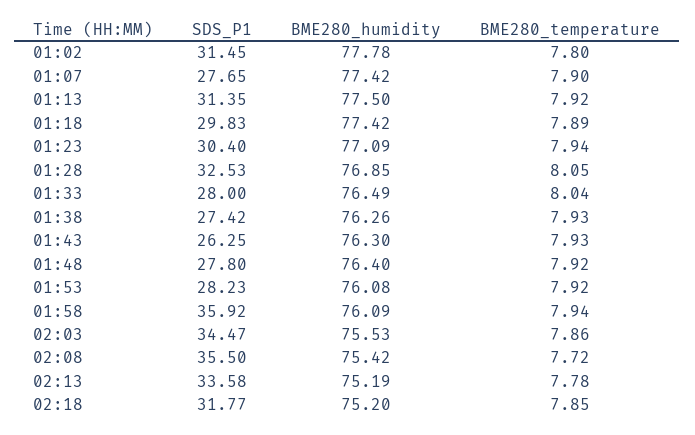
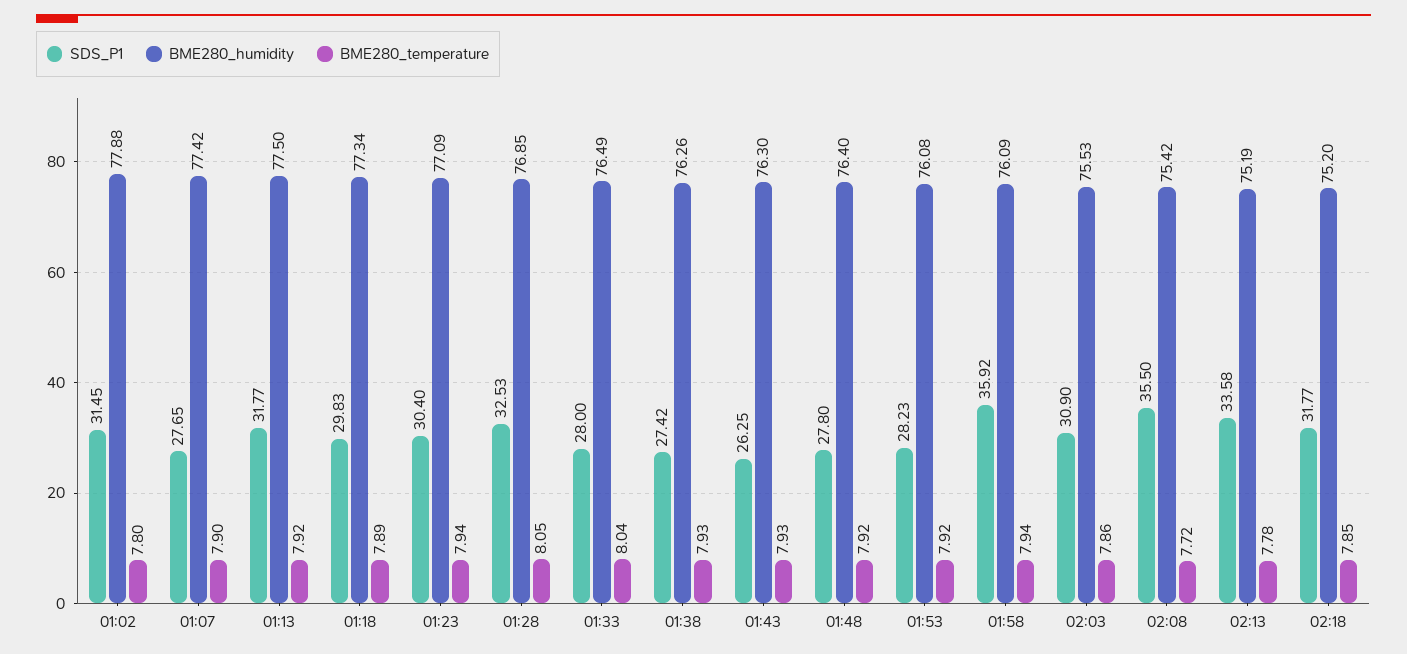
BME280_humidity, 01:02: 77.78 -> 77.88
SDS_P1, 01:13: 31.35 -> 31.77
BME280_humidity, 01:18: 77.42 -> 77.34
SDS_P1, 02:03: 34.47 -> 30.9

